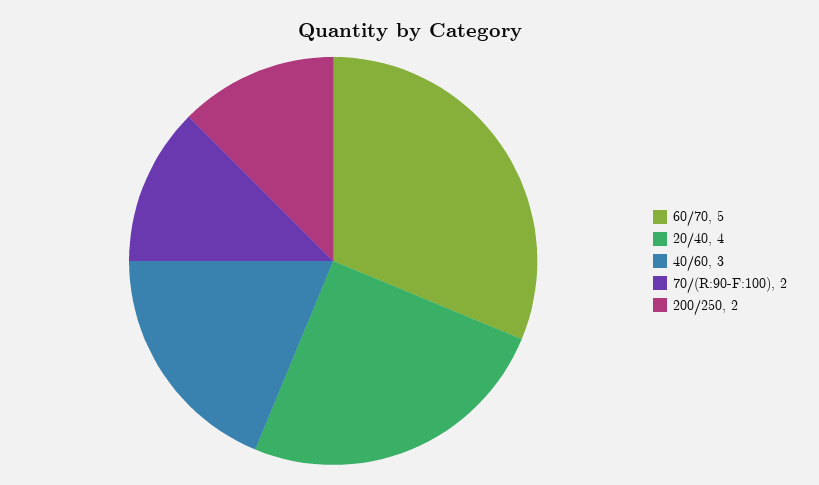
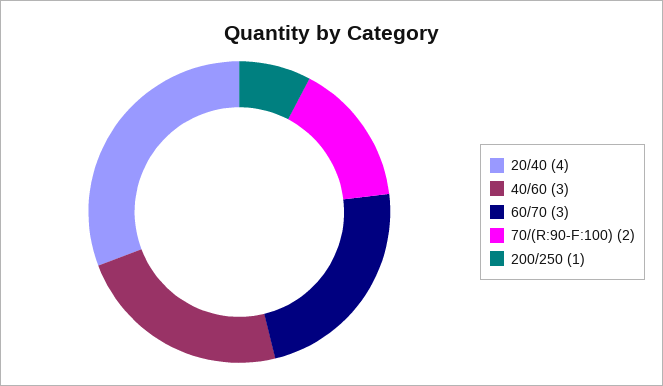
60/70: 5 -> 3
200/250: 2 -> 1

